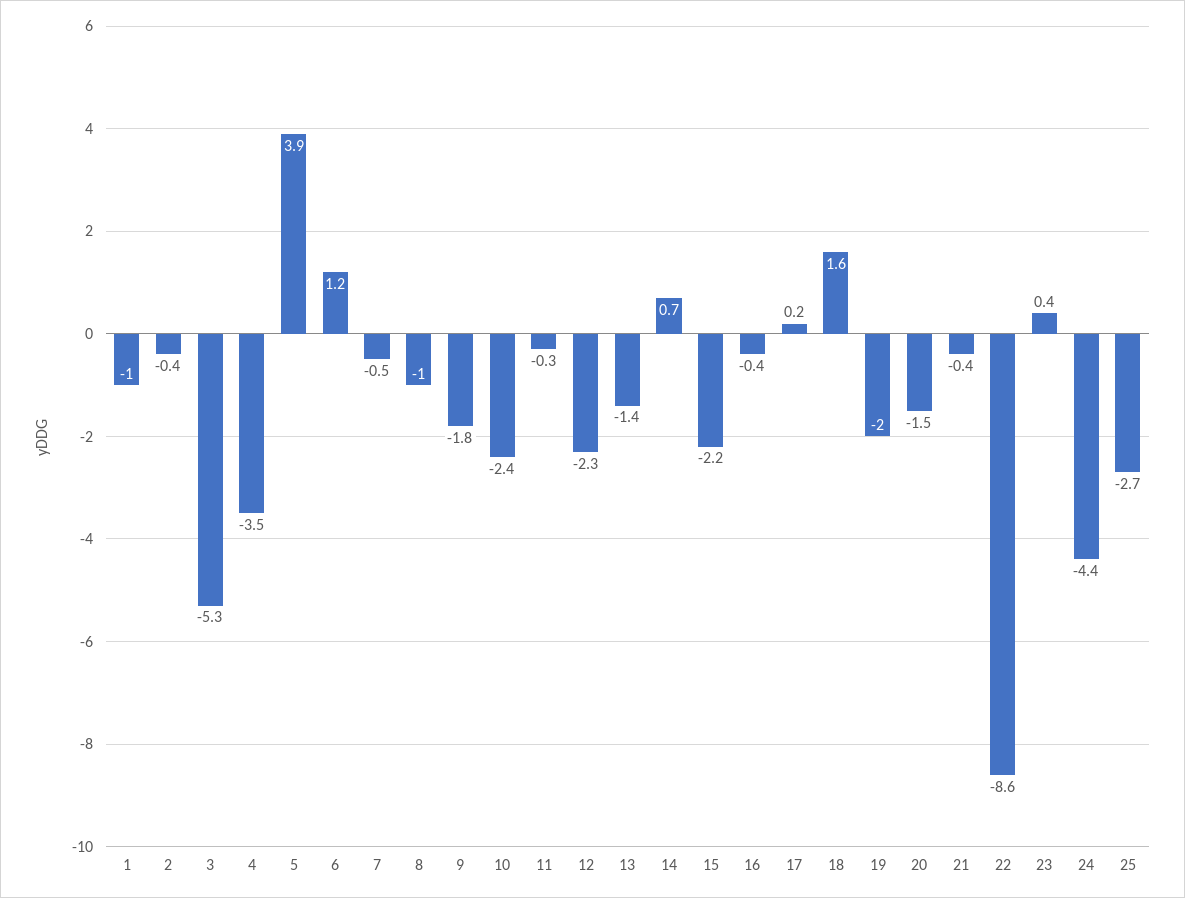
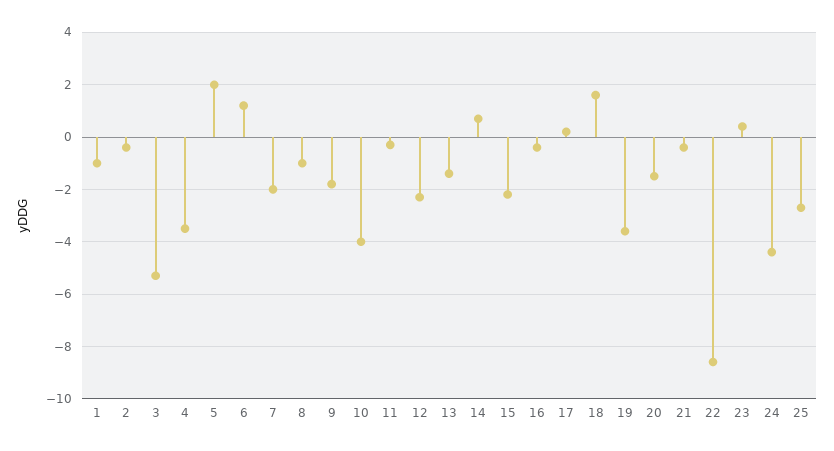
5: 3.9 -> 2
7: -0.5 -> -2
10: -2.4 -> -4
19: -2 -> -3.5

